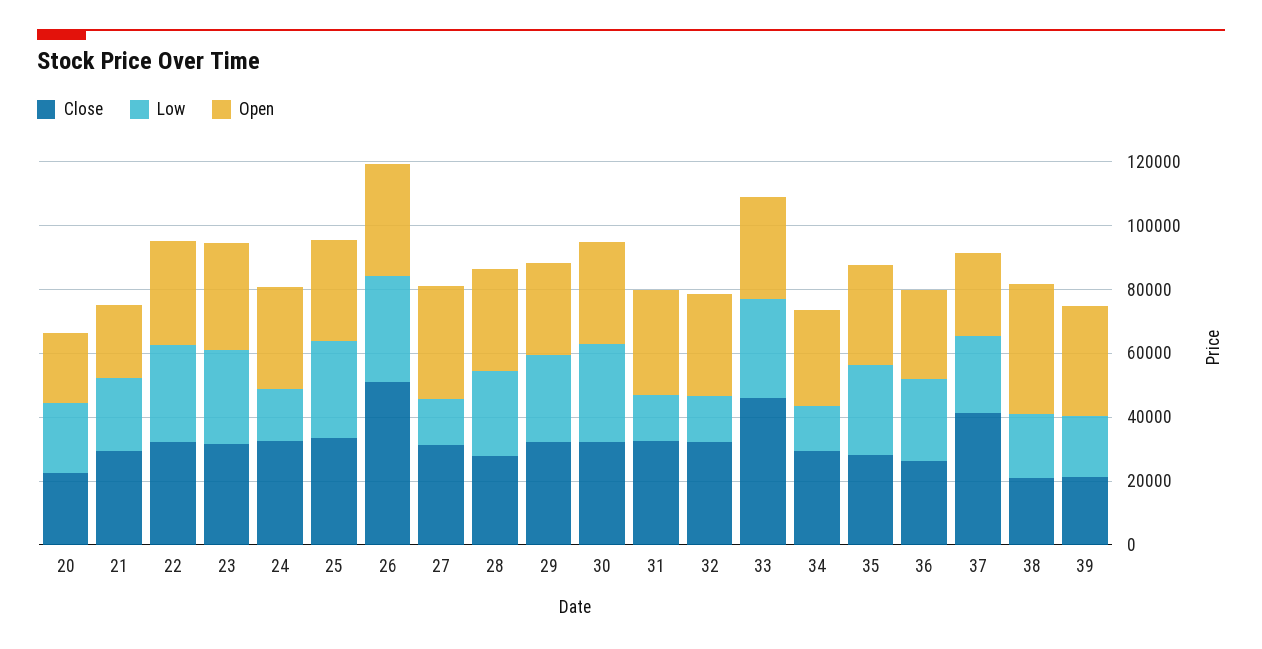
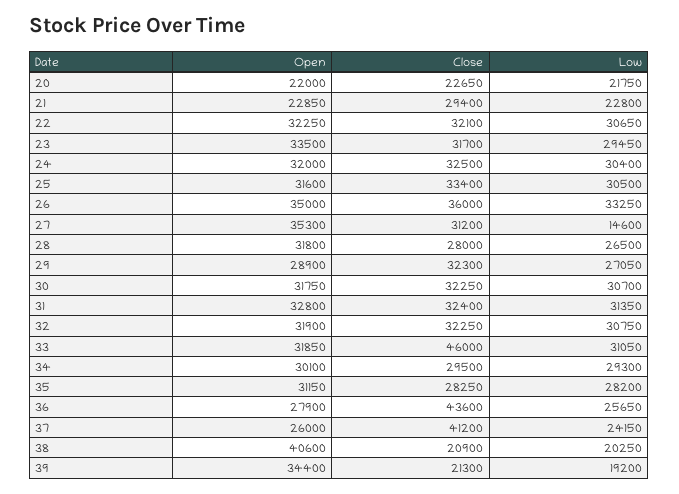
Low, 24: 15000 -> 30400
Close, 26: 50000 -> 36000
Low, 31: 15000 -> 31350
Low, 32: 15000 -> 30750
Low, 34: 15000 -> 29300
Close, 36: 25000 -> 43600

